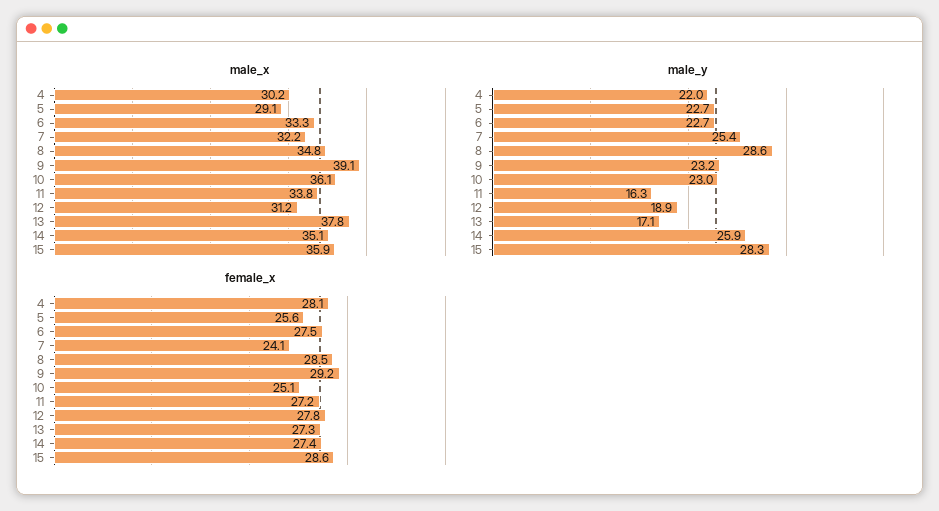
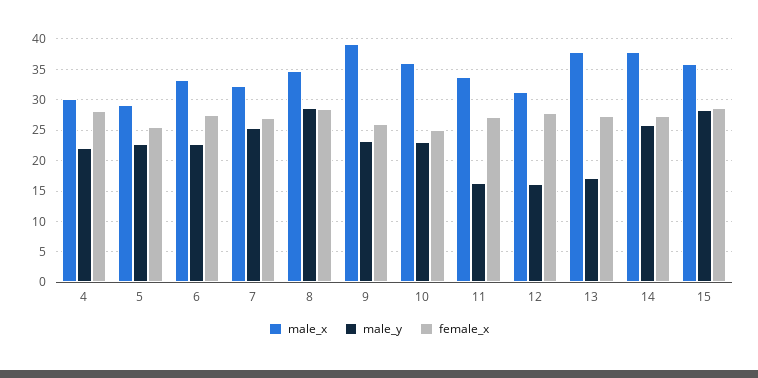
male_x, 14: 35.1 -> 38
male_y, 12: 18.9 -> 16
female_x, 7: 24.1 -> 27
female_x, 9: 29.2 -> 26

